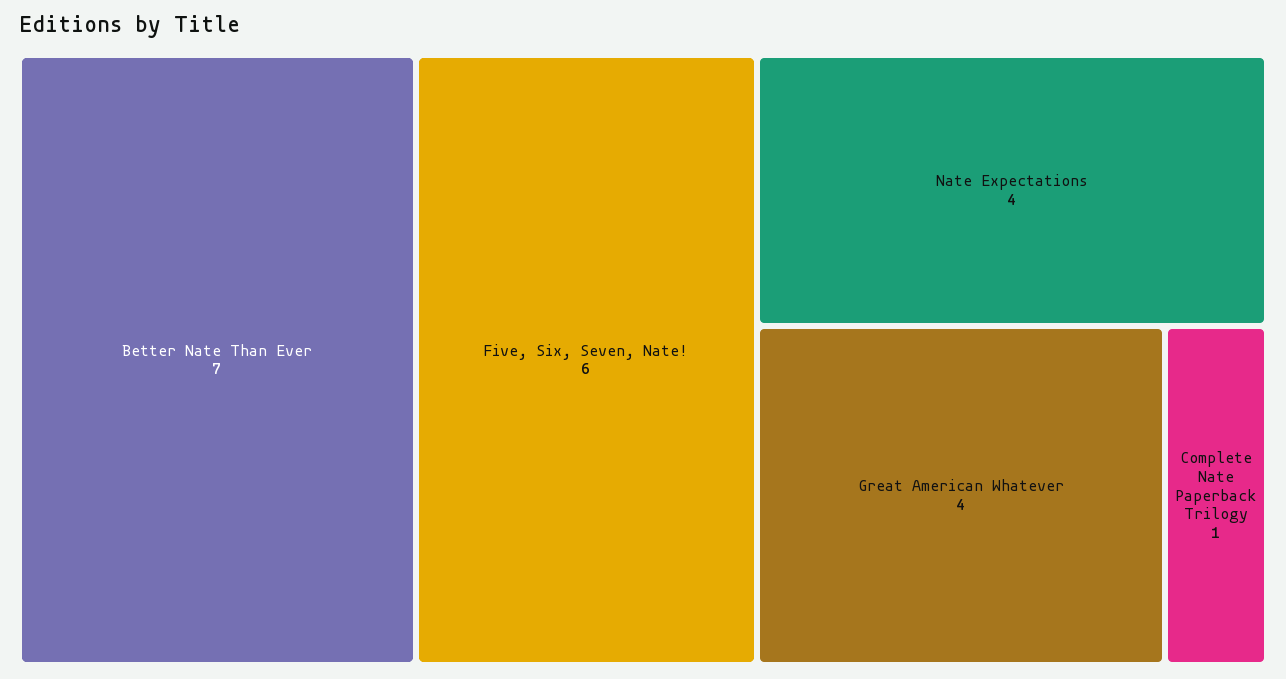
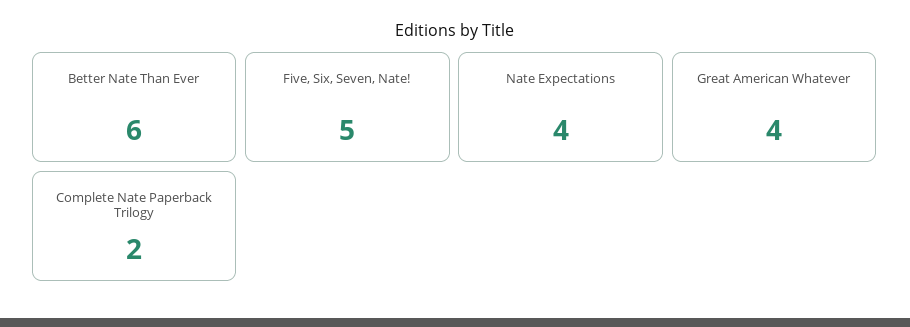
Better Nate Than Ever: 7 -> 6
Five, Six, Seven, Nate!: 6 -> 5
Complete Nate Paperback Trilogy: 1 -> 2

